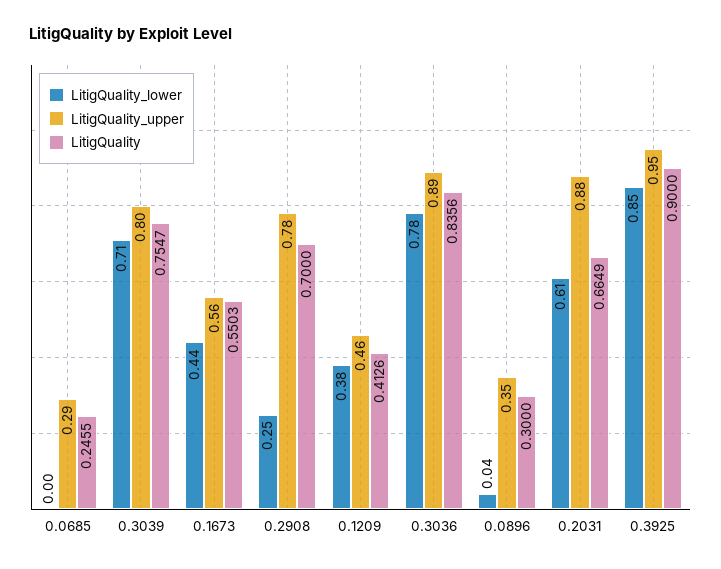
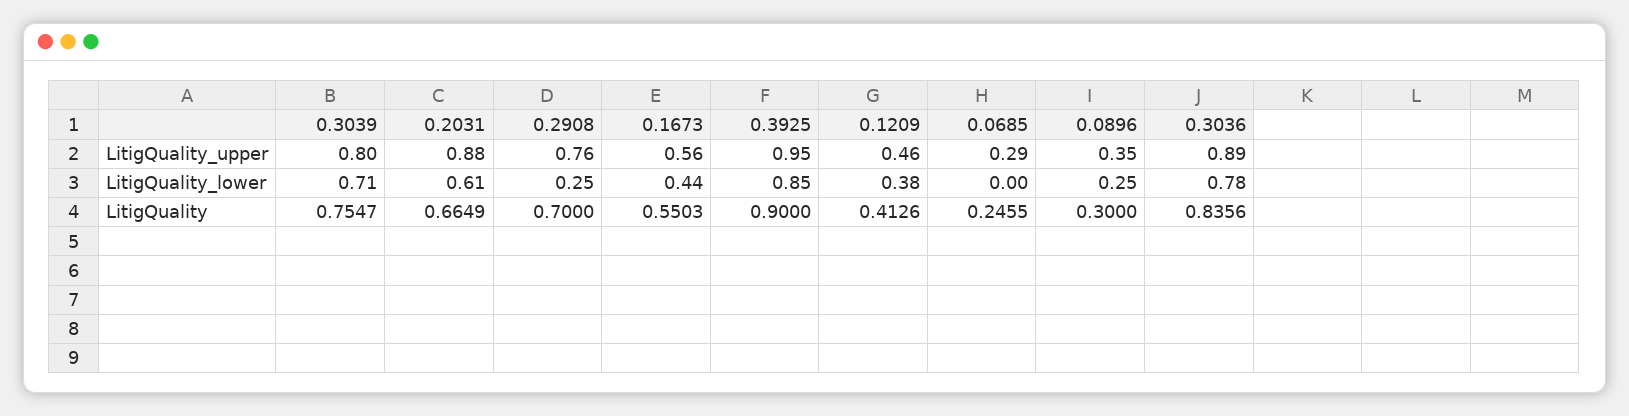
LitigQuality_upper, 0.2908: 0.78 -> 0.76
LitigQuality_lower, 0.0896: 0.04 -> 0.25

